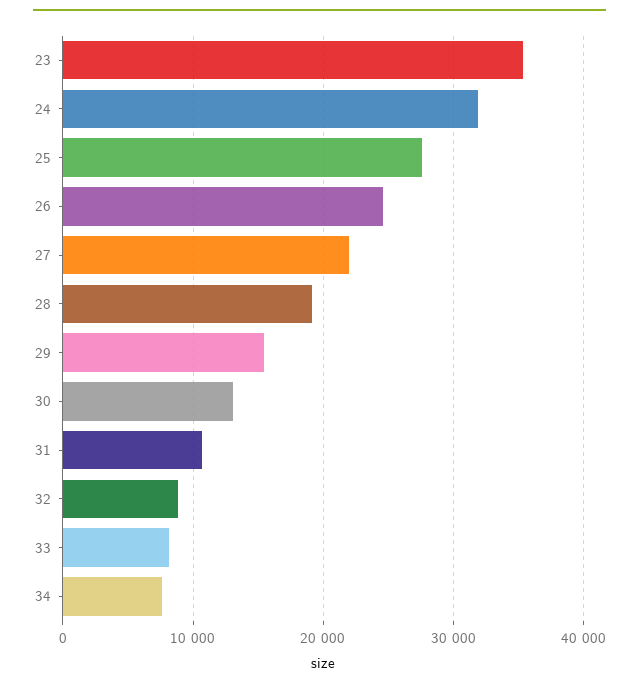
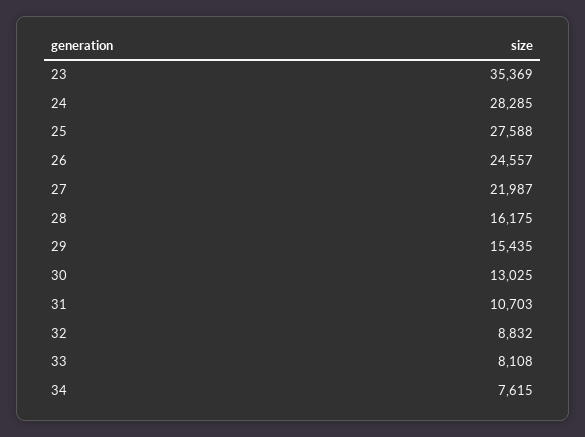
24: 32000 -> 28285
28: 19000 -> 16175

